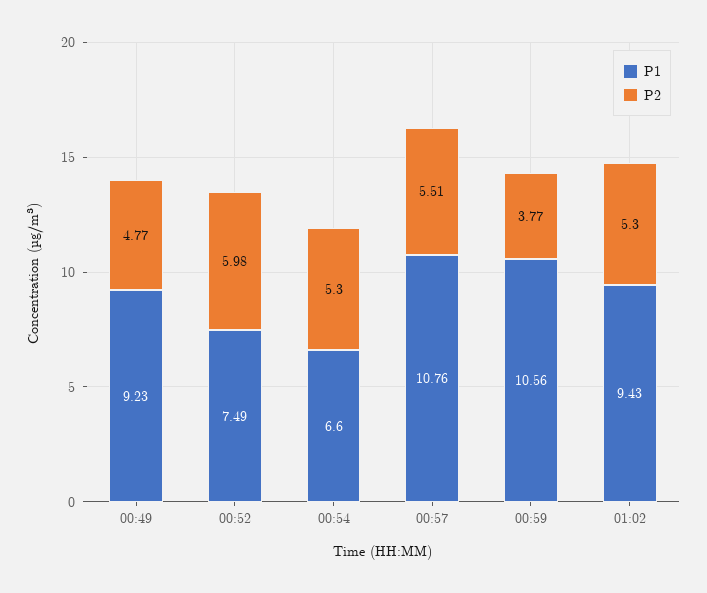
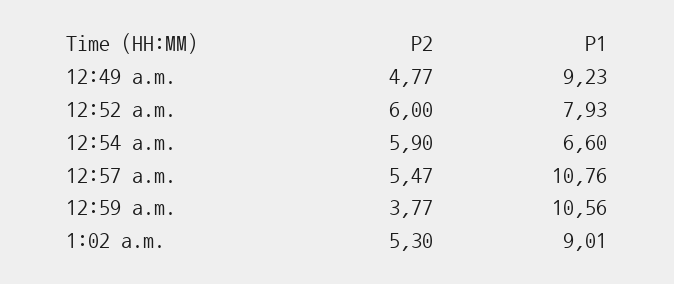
P1, 00:52: 7.49 -> 7.93
P2, 00:52: 5.98 -> 6
P2, 00:54: 5.3 -> 5.9
P2, 00:57: 5.51 -> 5.47
P1, 01:02: 9.43 -> 9.01

